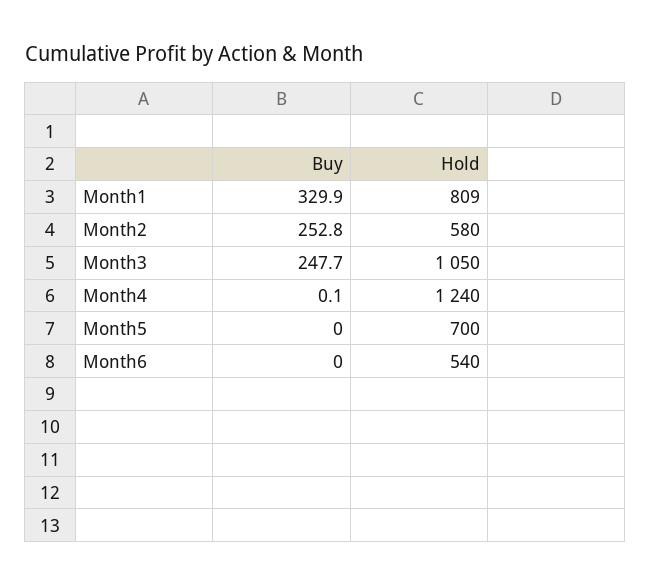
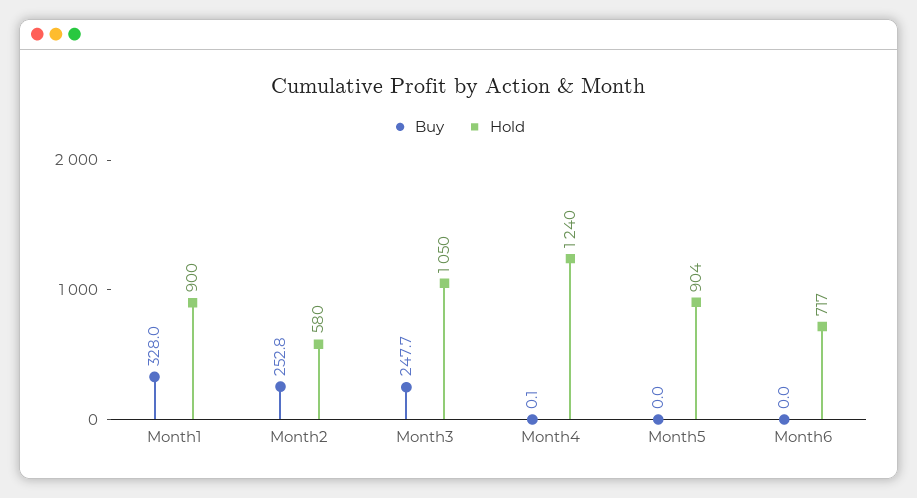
Buy, Month1: 329.9 -> 328
Hold, Month1: 809 -> 900
Hold, Month5: 700 -> 904
Hold, Month6: 540 -> 717

